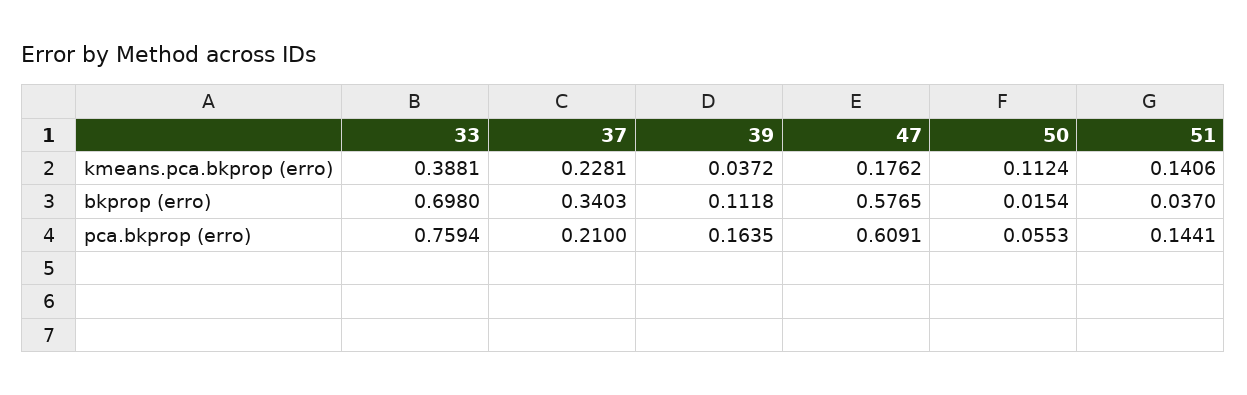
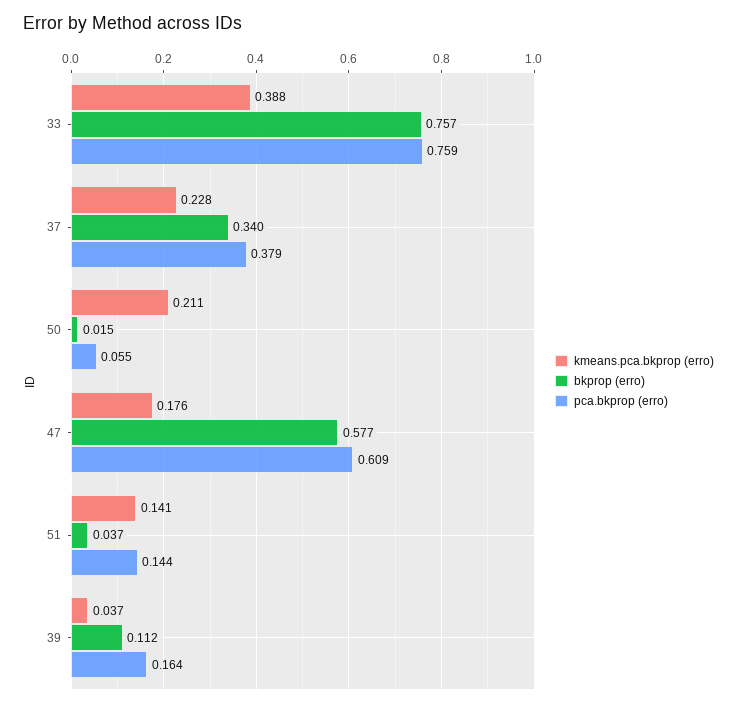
kmeans.pca.bkprop (erro), 50: 0.1124 -> 0.211
bkprop (erro), 33: 0.698 -> 0.757
pca.bkprop (erro), 37: 0.21 -> 0.379

